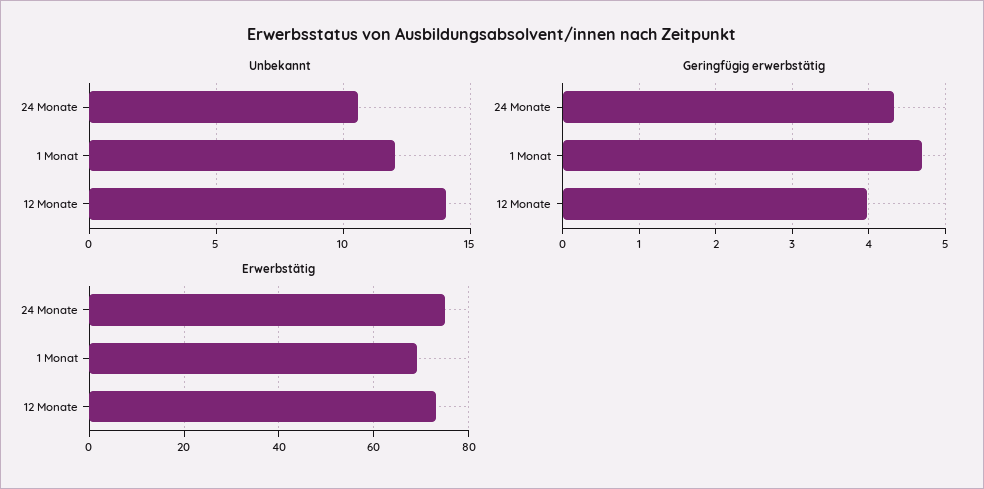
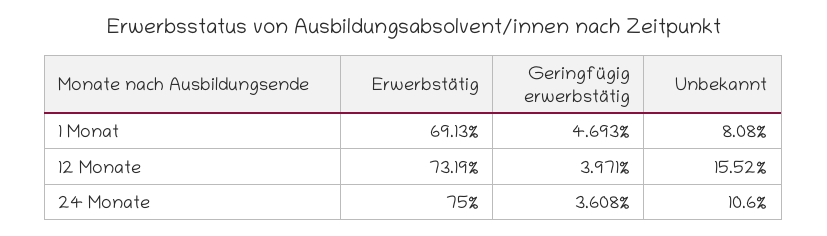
Unbekannt, 1 Monat: 12 -> 8.08
Unbekannt, 12 Monate: 14 -> 15.52
Geringfügig erwerbstätig, 24 Monate: 4.3 -> 3.608

